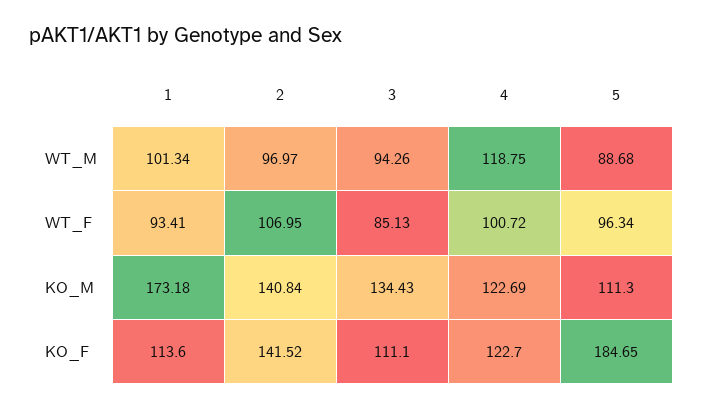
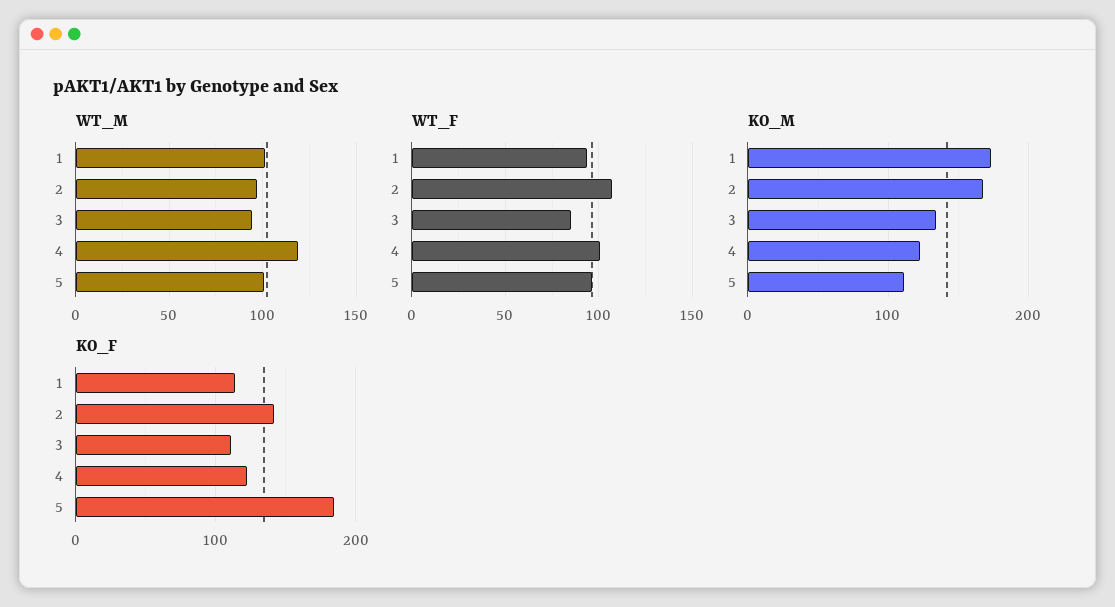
WT_M, 5: 88.68 -> 100
KO_M, 2: 140.84 -> 170

